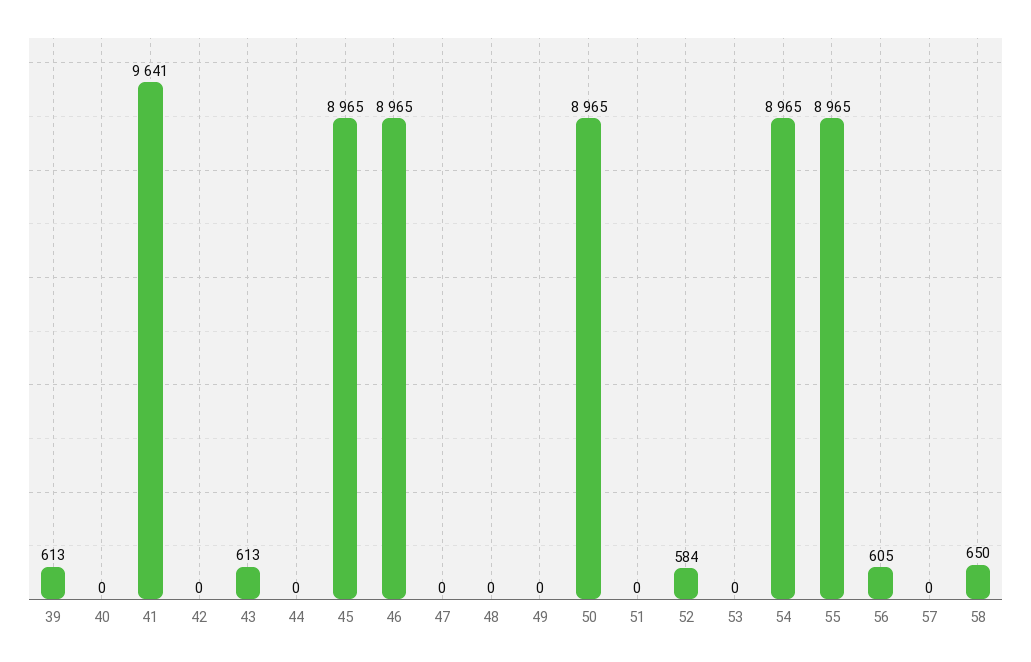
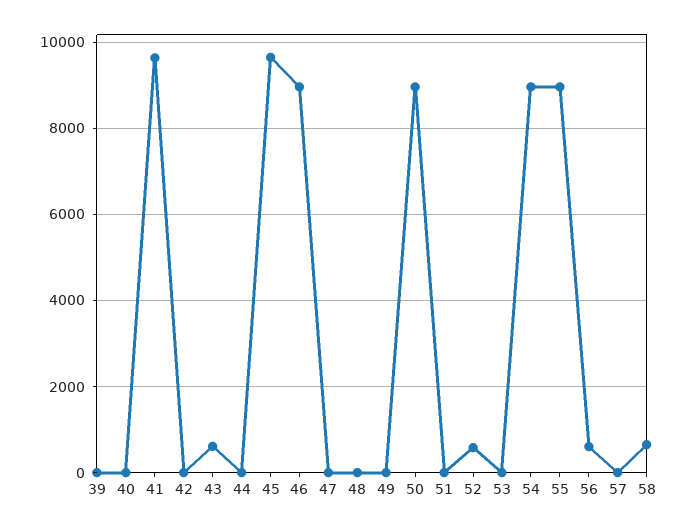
39: 613 -> 0
45: 8965 -> 9600

